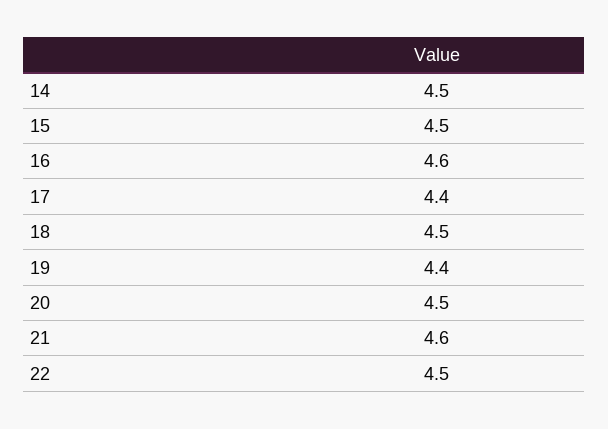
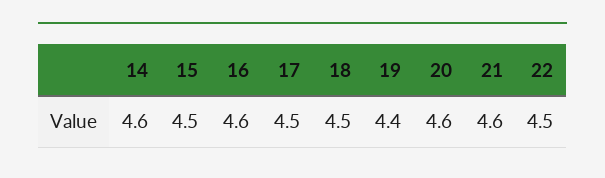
14: 4.5 -> 4.6
17: 4.4 -> 4.5
20: 4.5 -> 4.6

